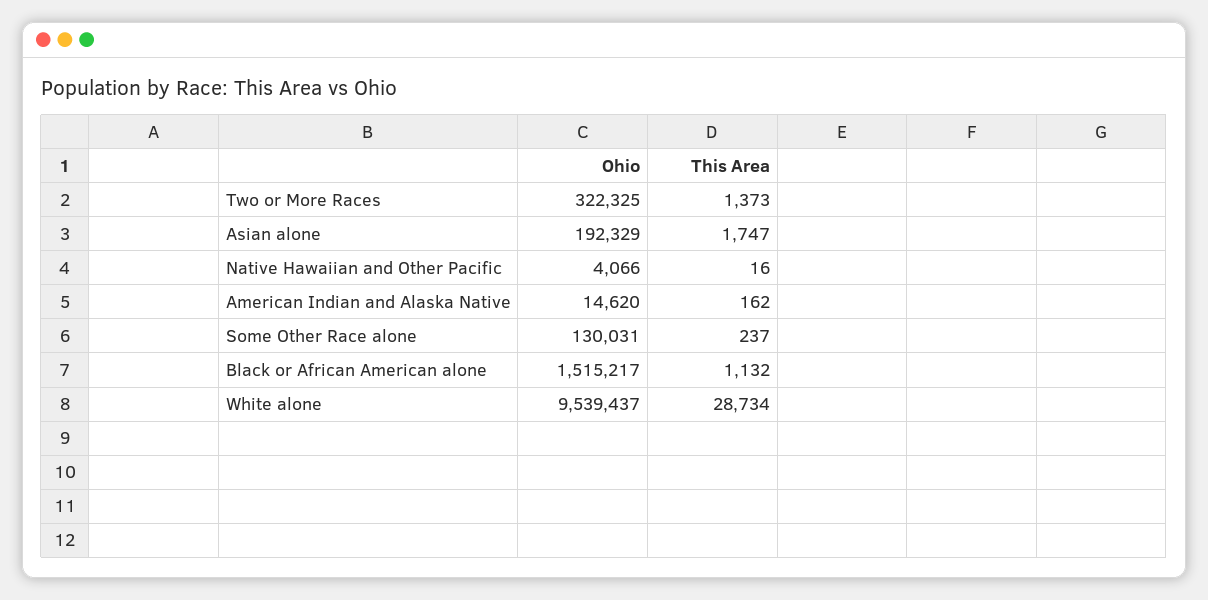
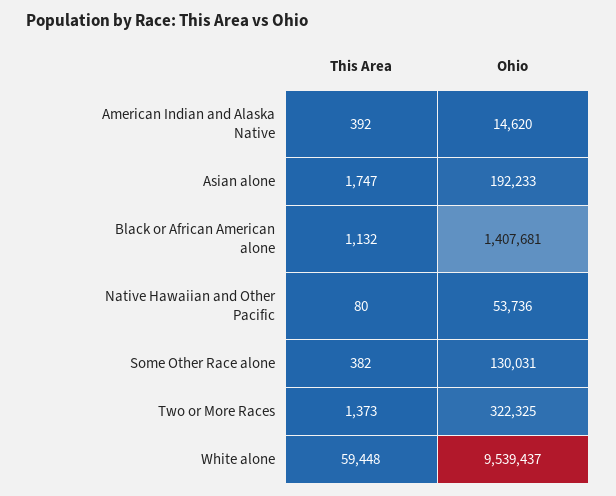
Ohio, Asian alone: 192329 -> 192233
Ohio, Native Hawaiian and Other Pacific: 4066 -> 53736
This Area, Native Hawaiian and Other Pacific: 16 -> 80
This Area, American Indian and Alaska Native: 162 -> 392
This Area, Some Other Race alone: 237 -> 382
Ohio, Black or African American alone: 1515217 -> 1407681
This Area, White alone: 28734 -> 59448

